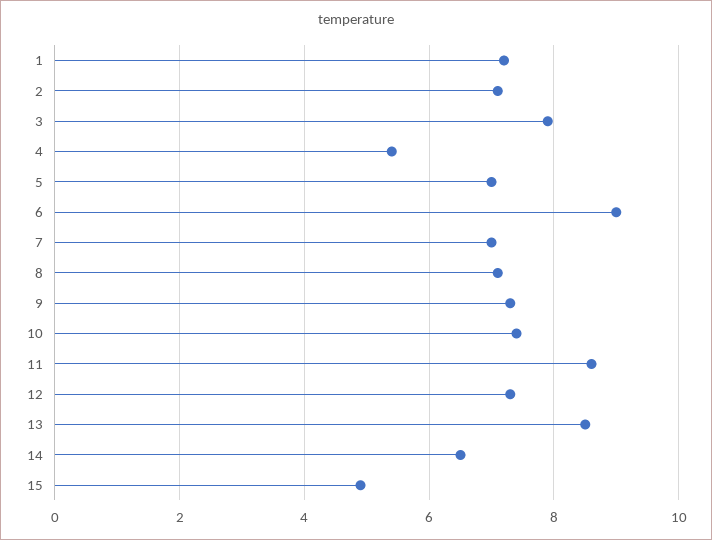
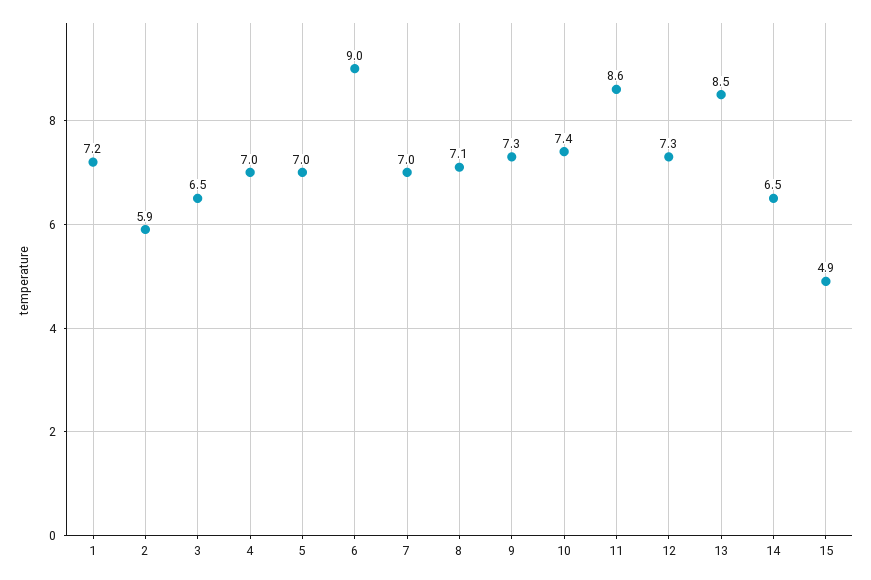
2: 7 -> 5.9
3: 8 -> 6.5
4: 5.5 -> 7

